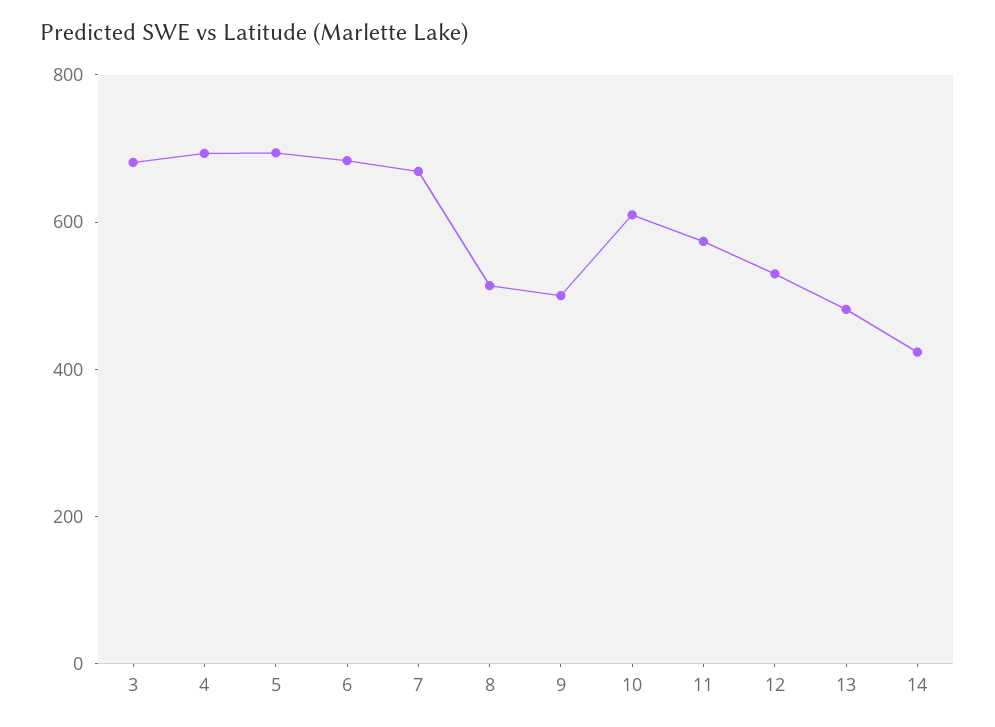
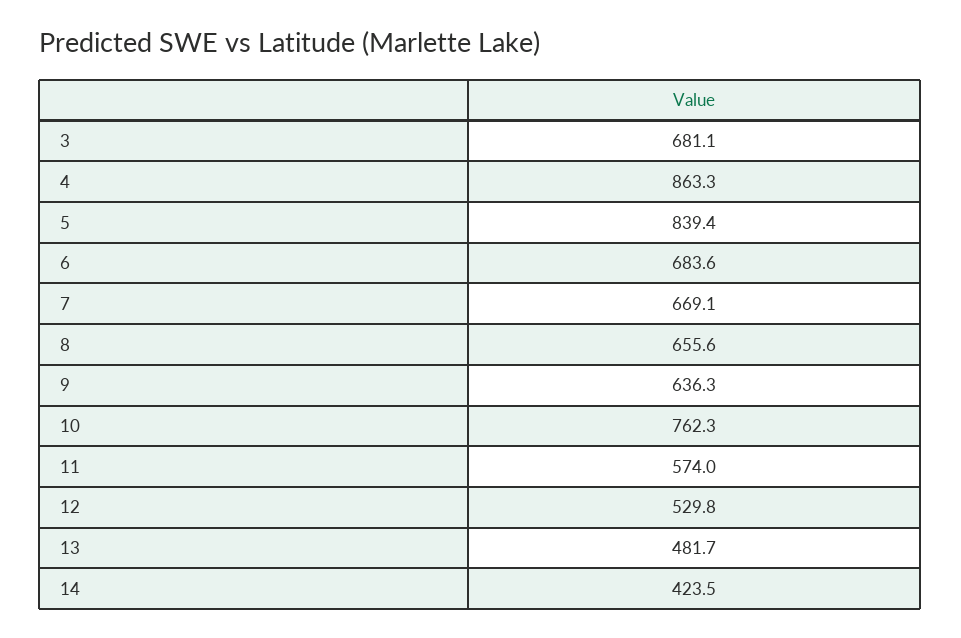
4: 700 -> 863.3
5: 700 -> 839.4
8: 500 -> 655.6
9: 500 -> 636.3
10: 600 -> 762.3

